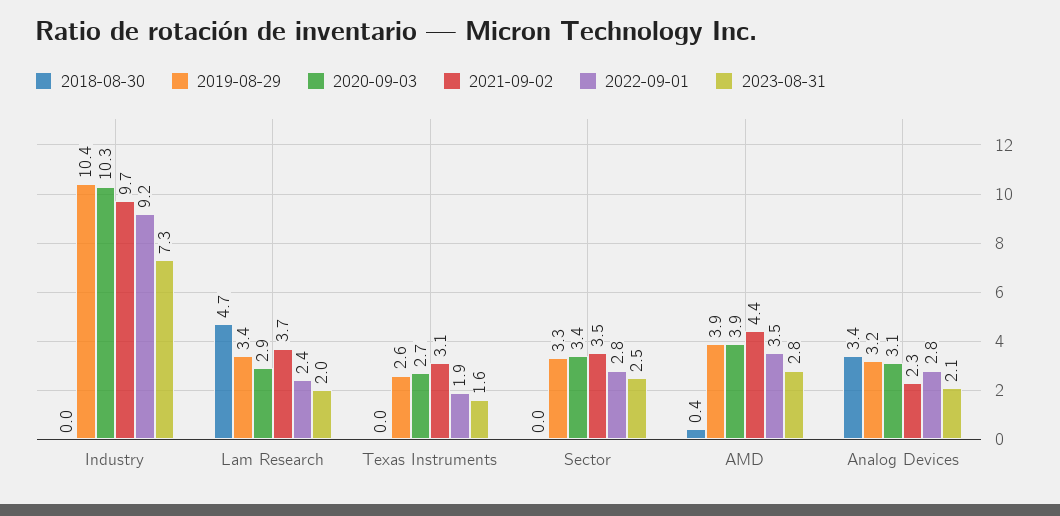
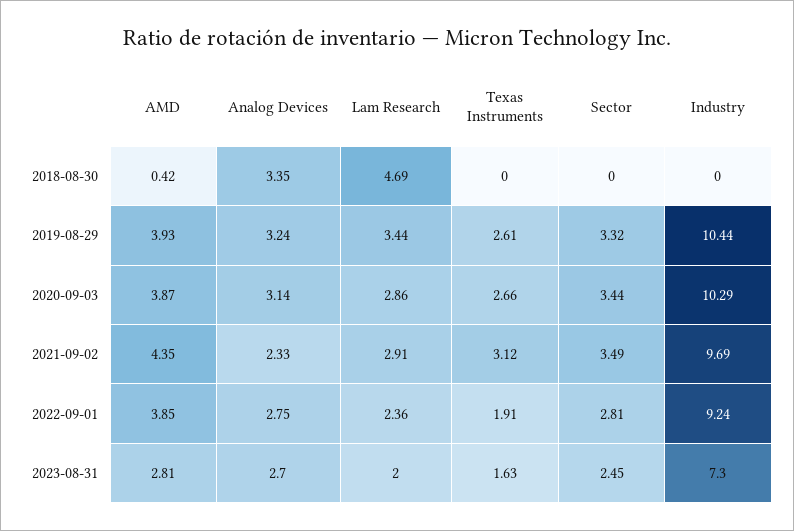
2021-09-02, Lam Research: 3.7 -> 2.91
2022-09-01, AMD: 3.5 -> 3.85
2023-08-31, Analog Devices: 2.1 -> 2.7

